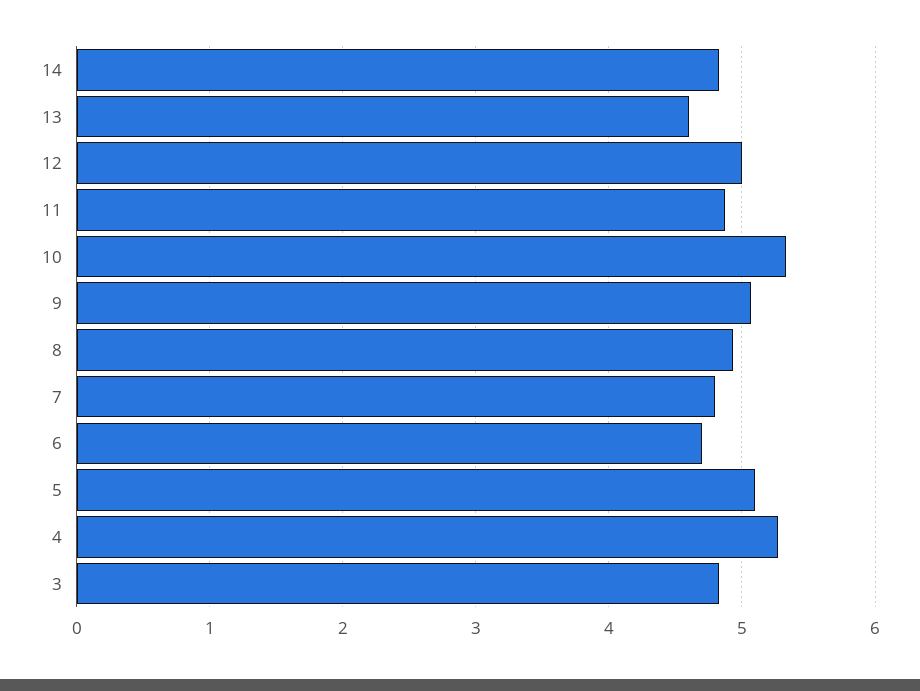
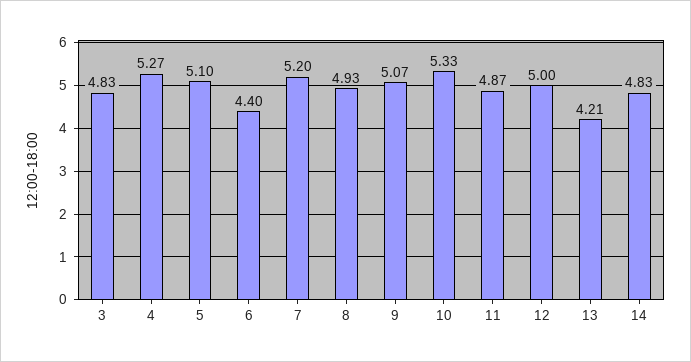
13: 4.6 -> 4.21
7: 4.8 -> 5.2
6: 4.7 -> 4.4

